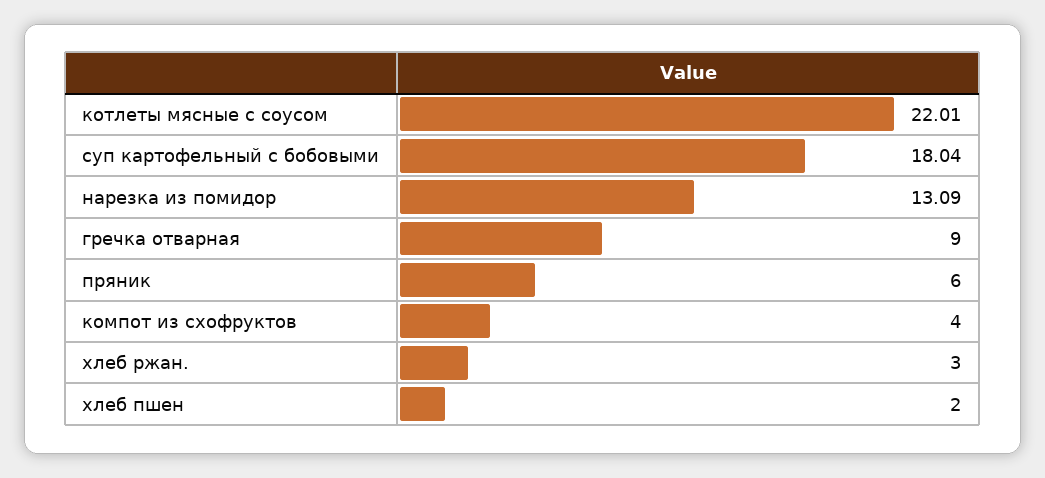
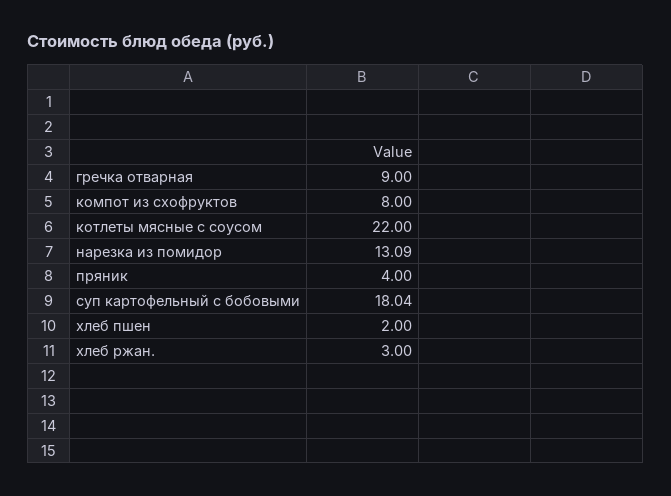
котлеты мясные с соусом: 22.01 -> 22
пряник: 6 -> 4
компот из схофруктов: 4 -> 8

